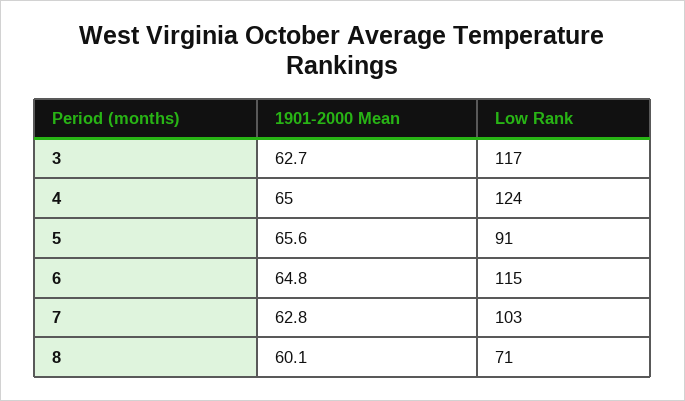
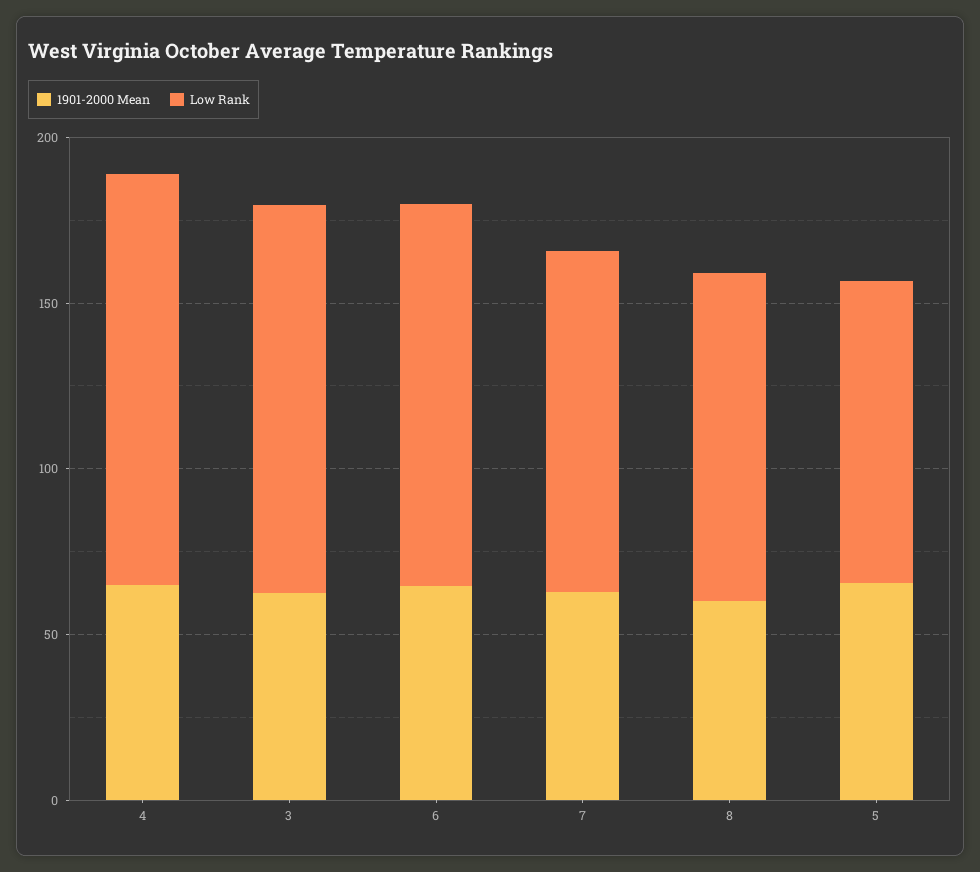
Low Rank, 8: 71 -> 100

